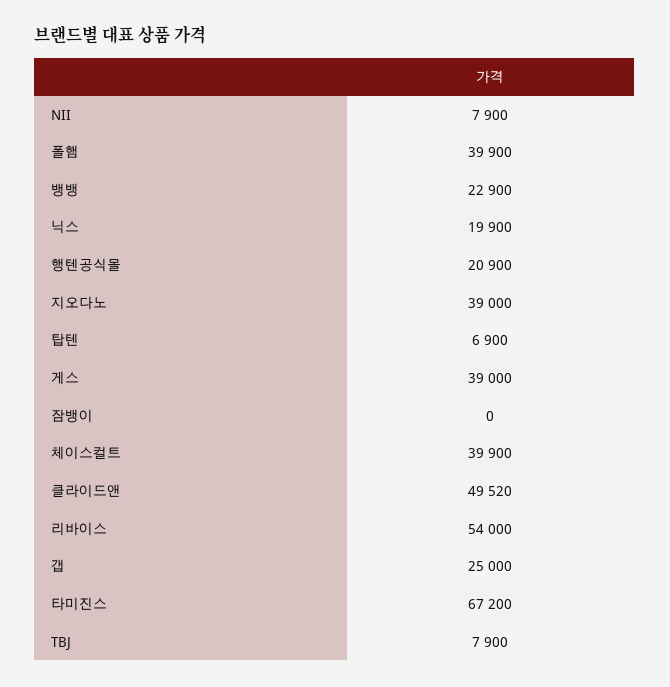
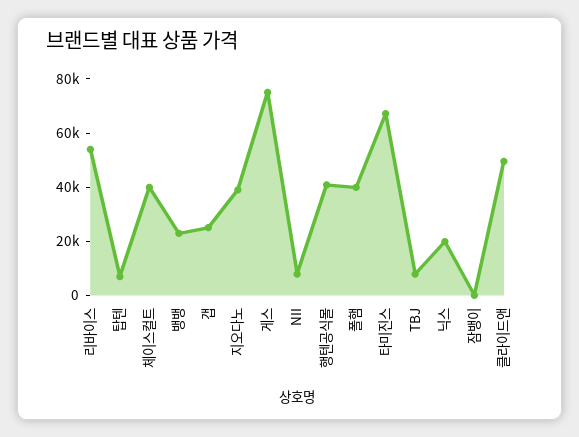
행텐공식몰: 20900 -> 40000
게스: 39000 -> 75000

